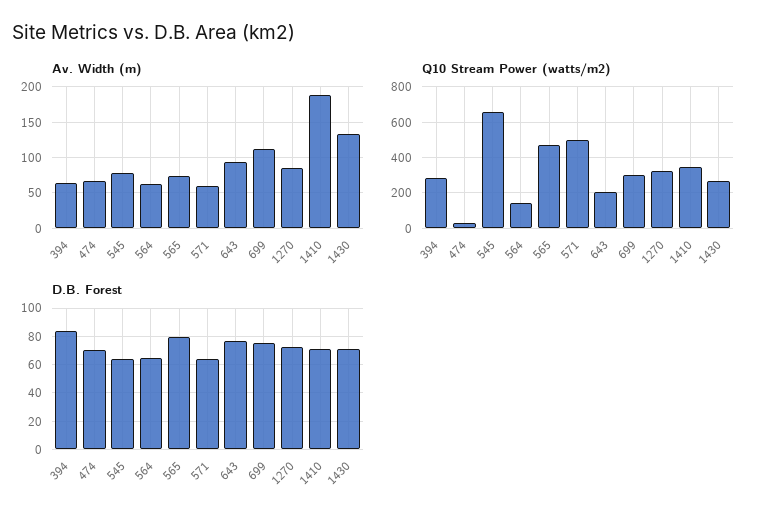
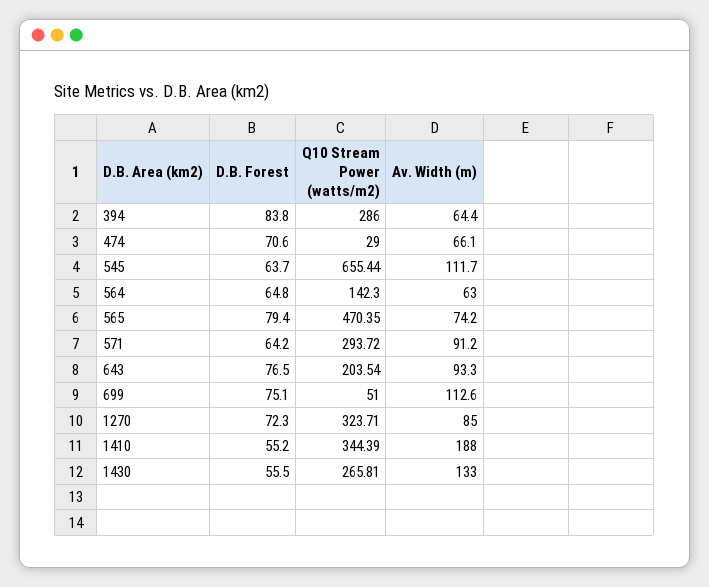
Av. Width (m), 545: 80 -> 111.7
Av. Width (m), 571: 60 -> 91.2
Q10 Stream Power (watts/m2), 571: 500 -> 293.72
Q10 Stream Power (watts/m2), 699: 300 -> 51
D.B. Forest, 1410: 70 -> 55.2
D.B. Forest, 1430: 70 -> 55.5

